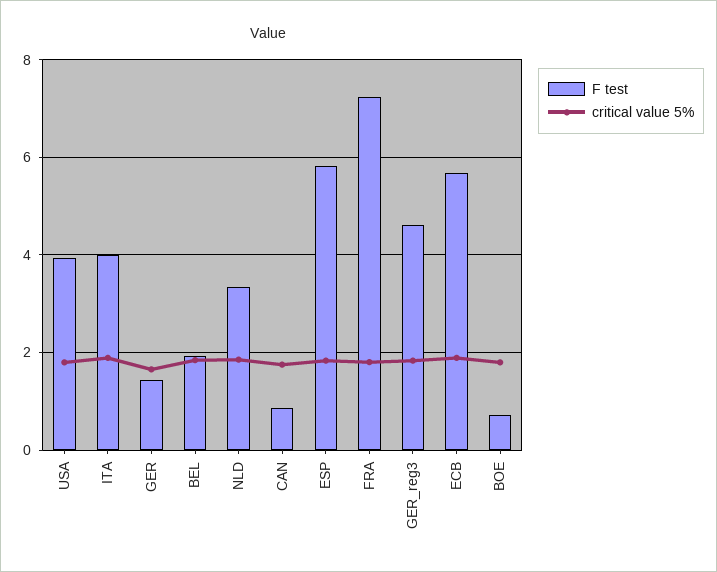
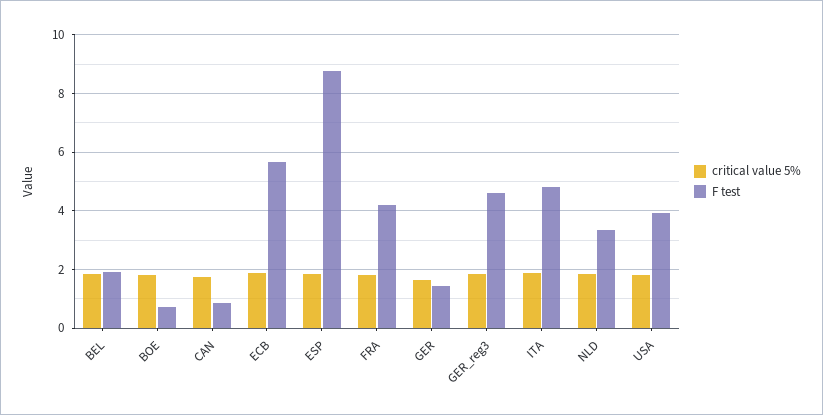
F test, ITA: 4 -> 4.75
F test, ESP: 5.8 -> 8.75
F test, FRA: 7.2 -> 4.25

